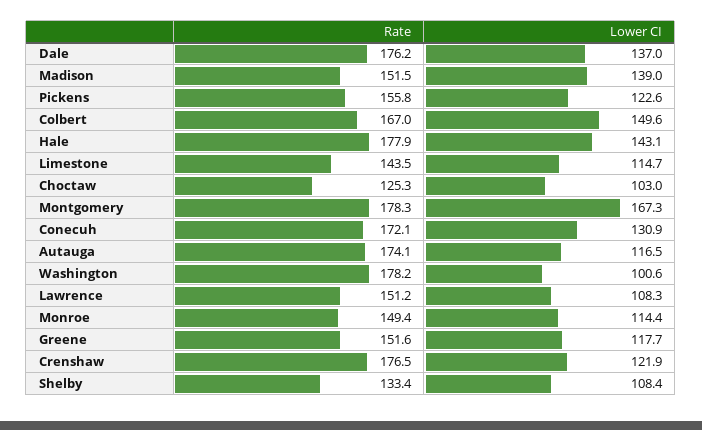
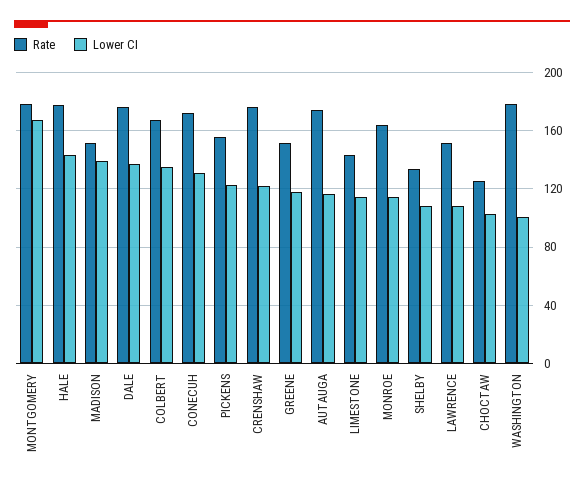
Lower CI, Colbert: 149.6 -> 135
Rate, Monroe: 149.4 -> 165

